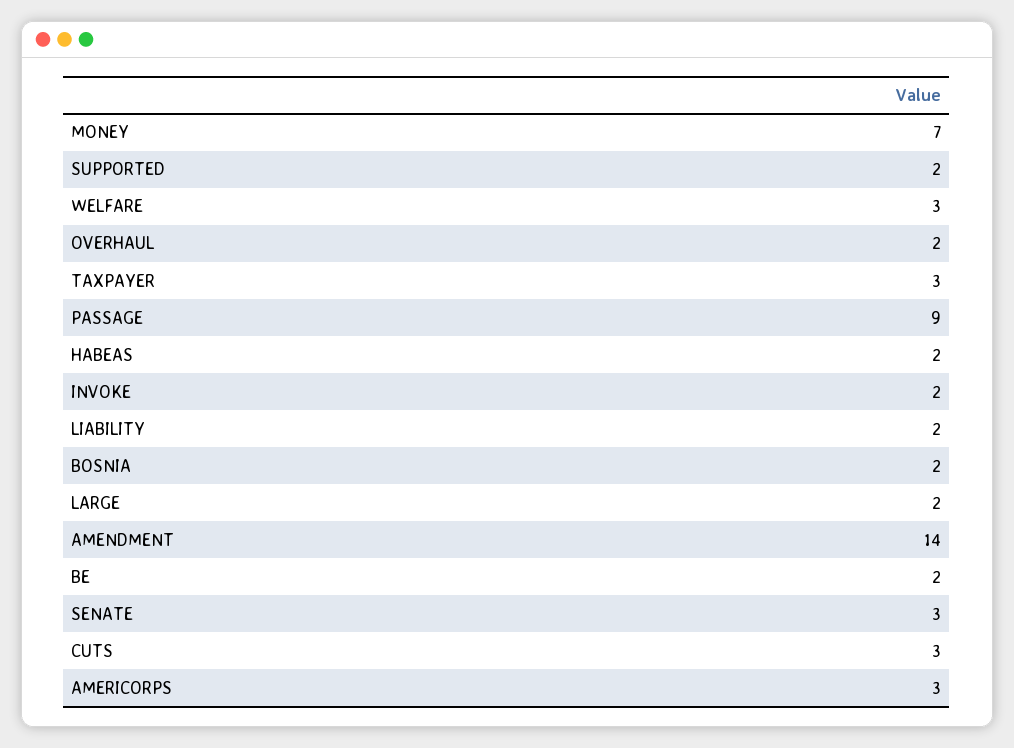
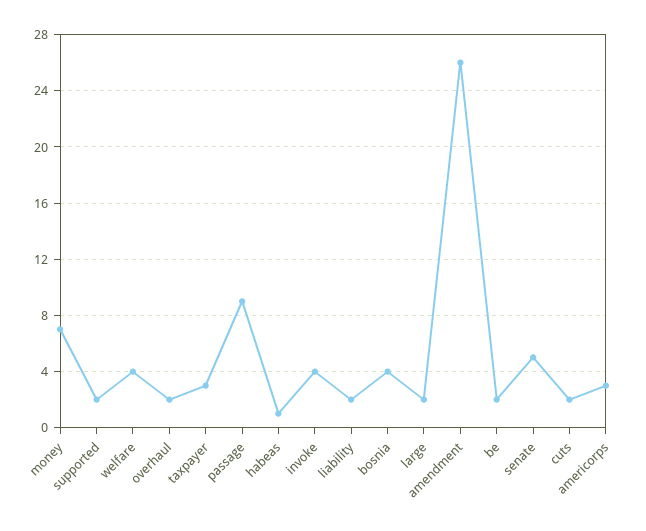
WELFARE: 3 -> 4
HABEAS: 2 -> 1
INVOKE: 2 -> 4
BOSNIA: 2 -> 4
AMENDMENT: 14 -> 26
SENATE: 3 -> 5
CUTS: 3 -> 2

